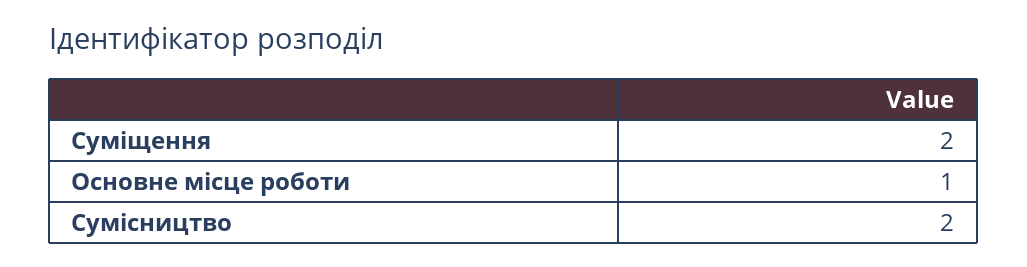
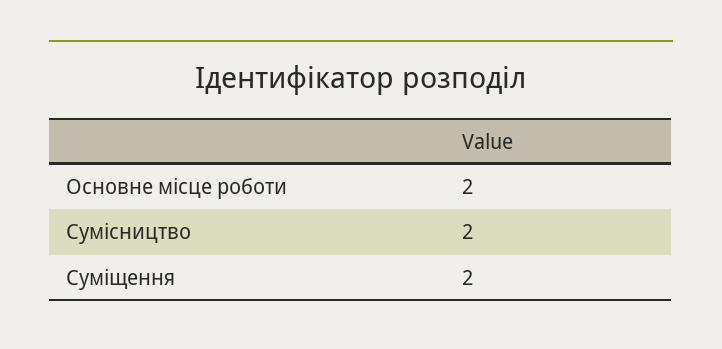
Основне місце роботи: 1 -> 2

